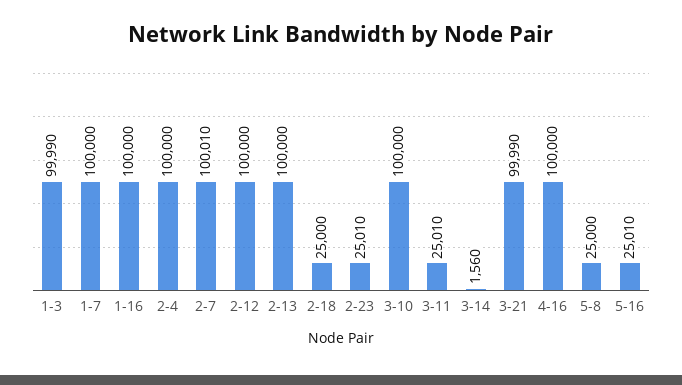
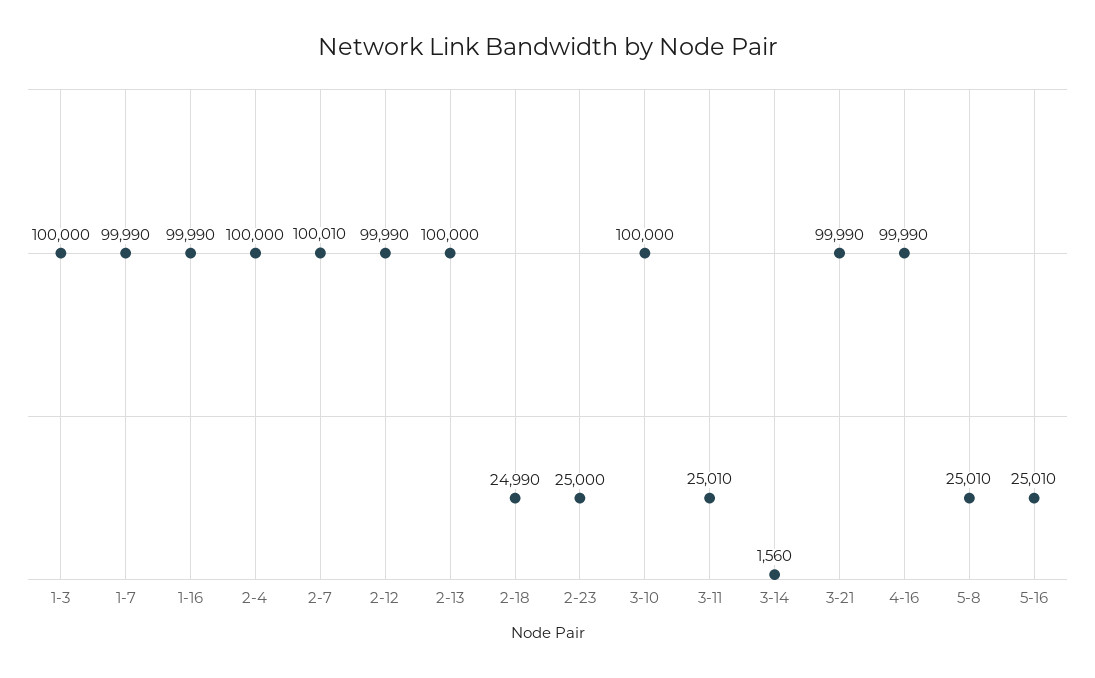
1-3: 99990 -> 100000
1-7: 100000 -> 99990
1-16: 100000 -> 99990
2-12: 100000 -> 99990
2-18: 25000 -> 24990
2-23: 25010 -> 25000
4-16: 100000 -> 99990
5-8: 25000 -> 25010

